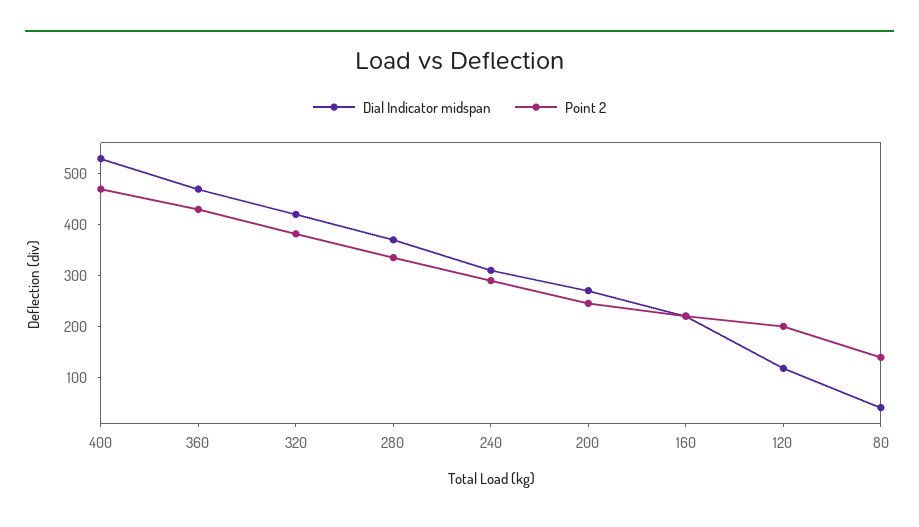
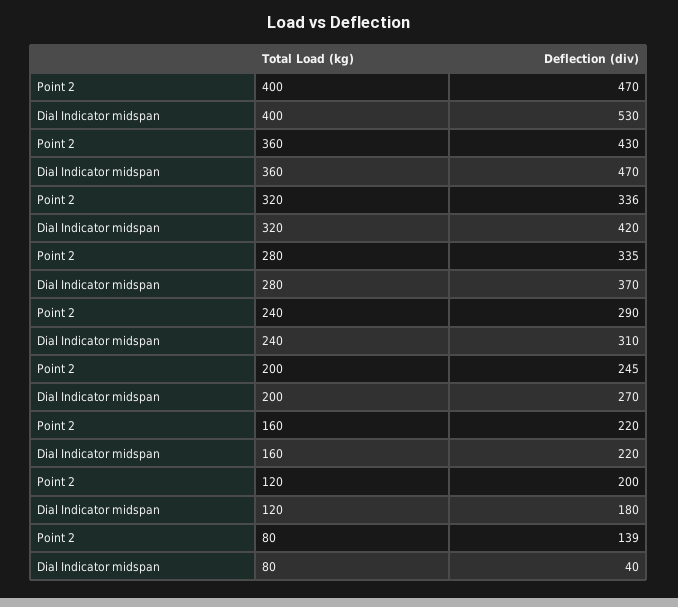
Point 2, 320: 380 -> 336
Dial Indicator midspan, 120: 120 -> 180

